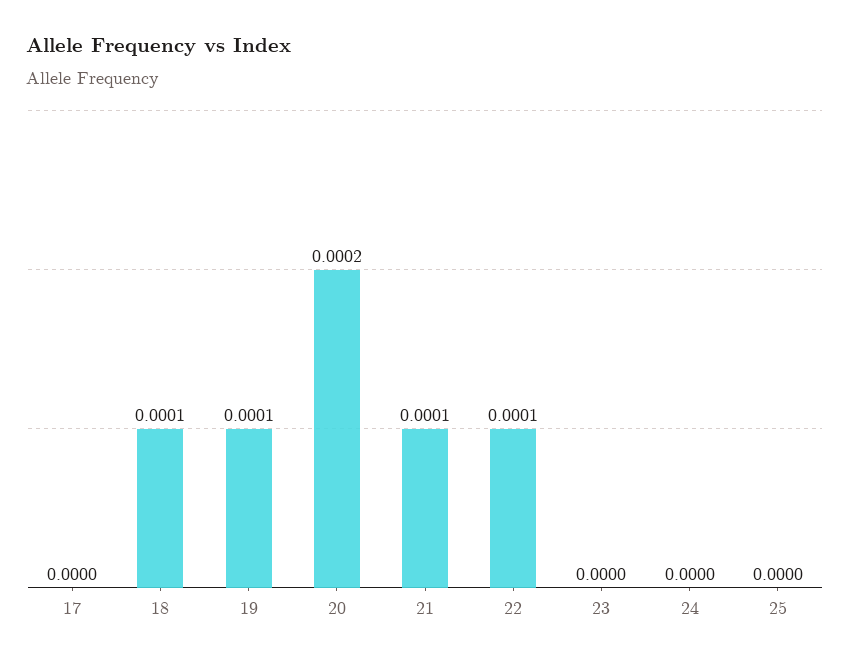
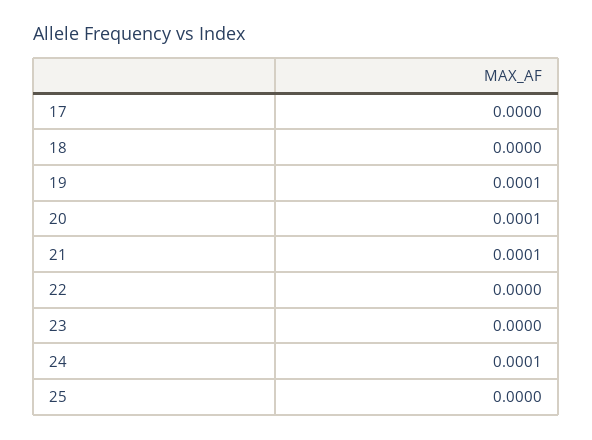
18: 0.0001 -> 0
20: 0.0002 -> 0.0001
22: 0.0001 -> 0
24: 0 -> 0.0001

